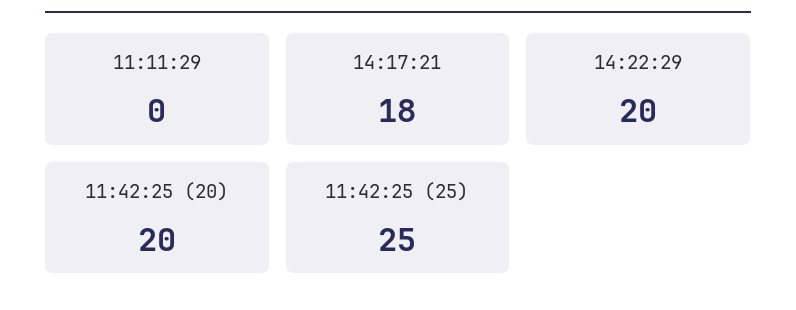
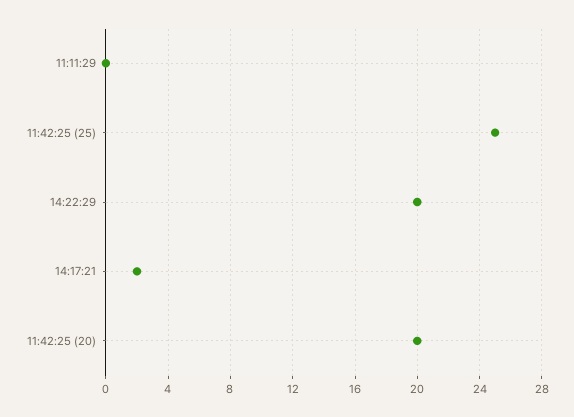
14:17:21: 18 -> 2

